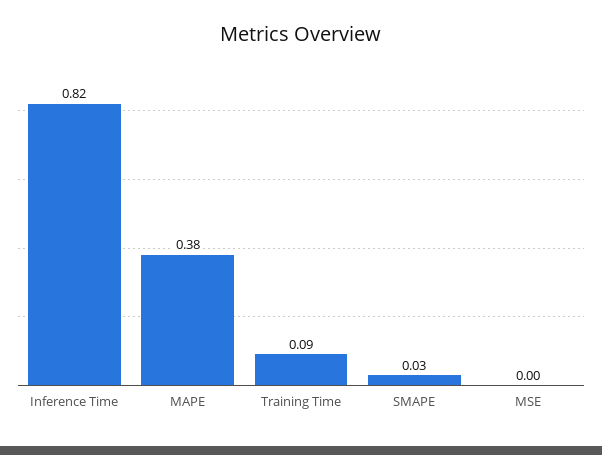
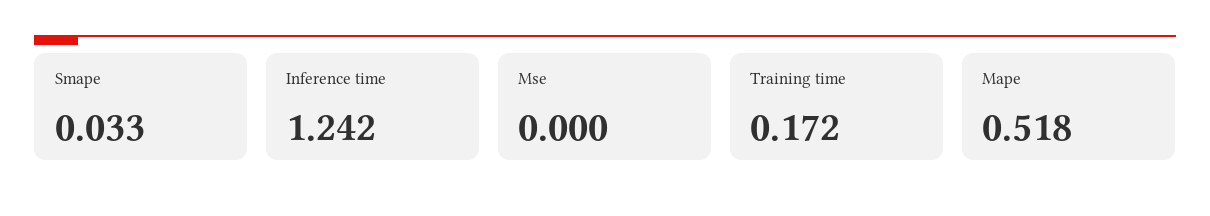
Inference Time: 0.82 -> 1.242
MAPE: 0.38 -> 0.518
Training Time: 0.09 -> 0.172

